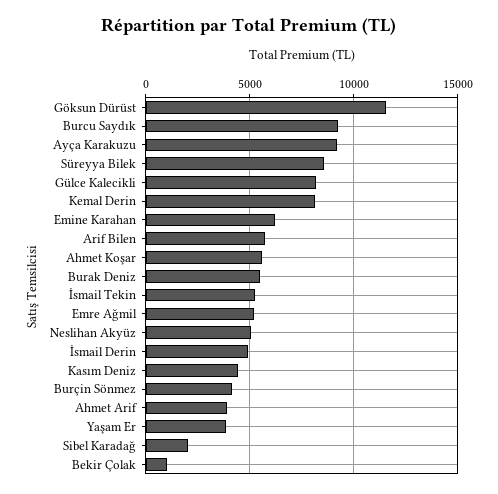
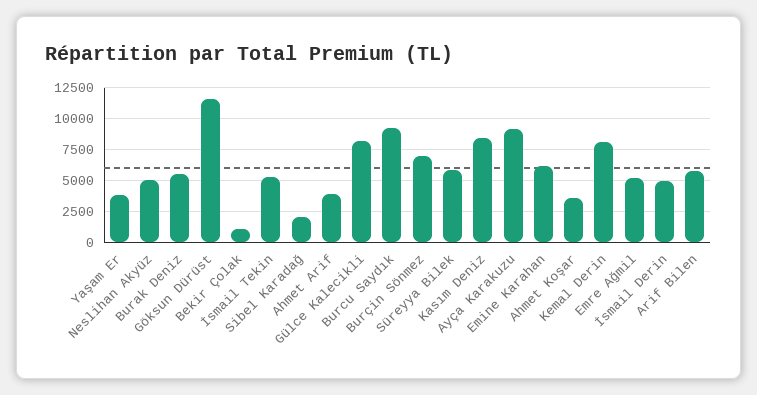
Süreyya Bilek: 8500 -> 6000
Ahmet Koşar: 5500 -> 3500
Kasım Deniz: 4500 -> 8500
Burçin Sönmez: 4000 -> 7000

